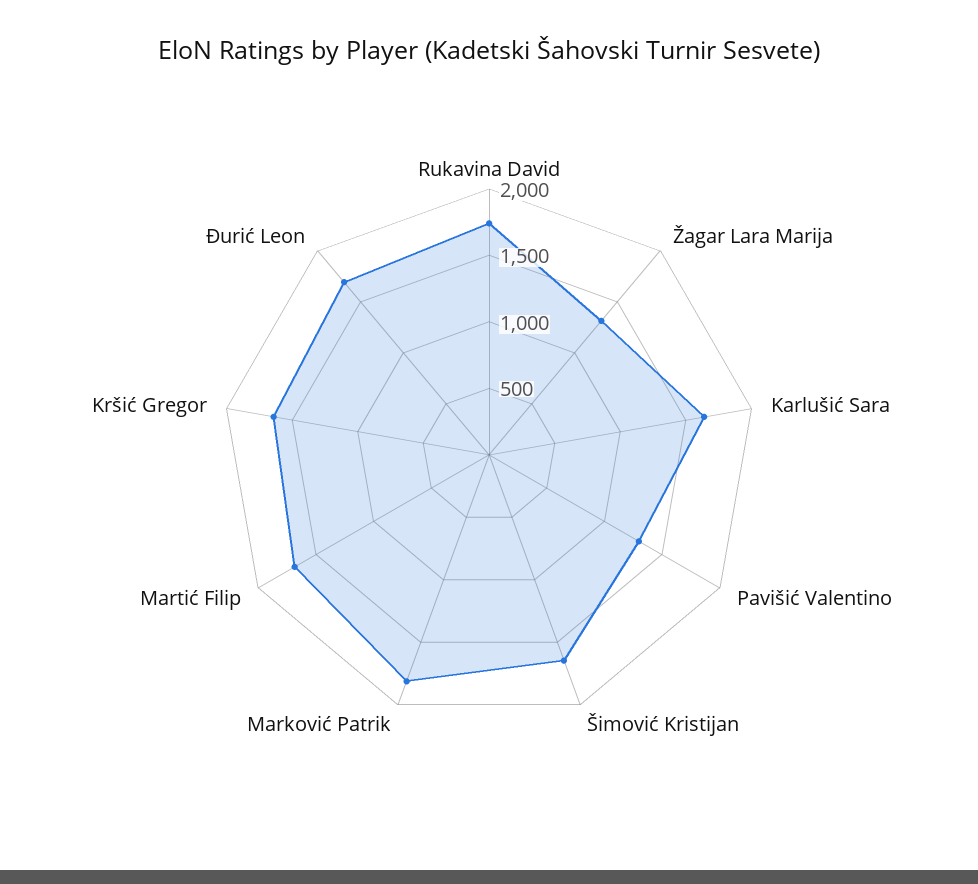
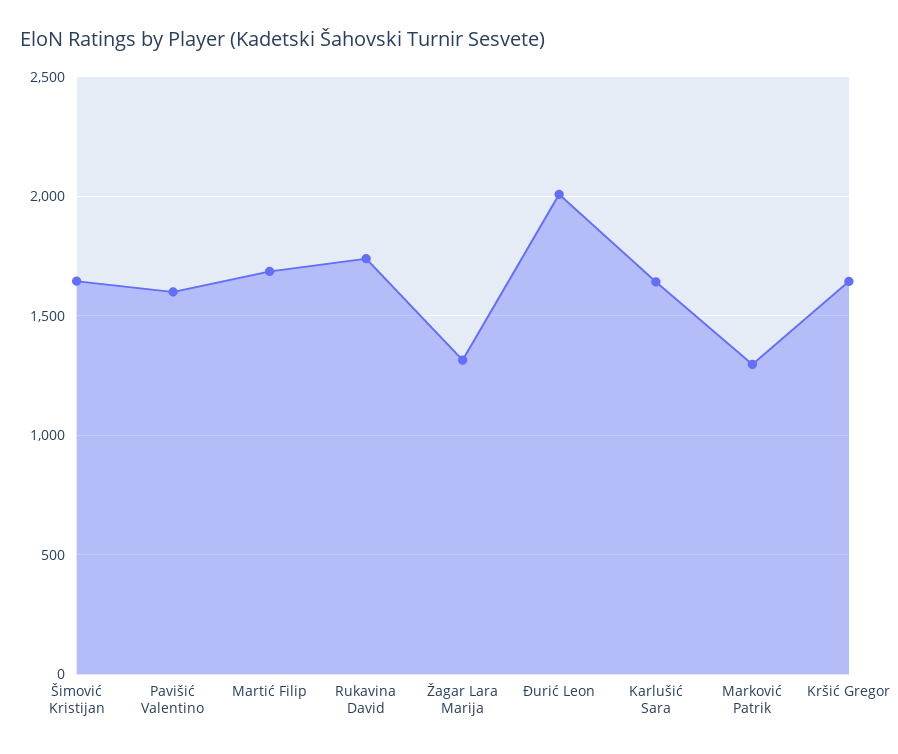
Pavišić Valentino: 1300 -> 1600
Marković Patrik: 1800 -> 1300
Đurić Leon: 1700 -> 2000

